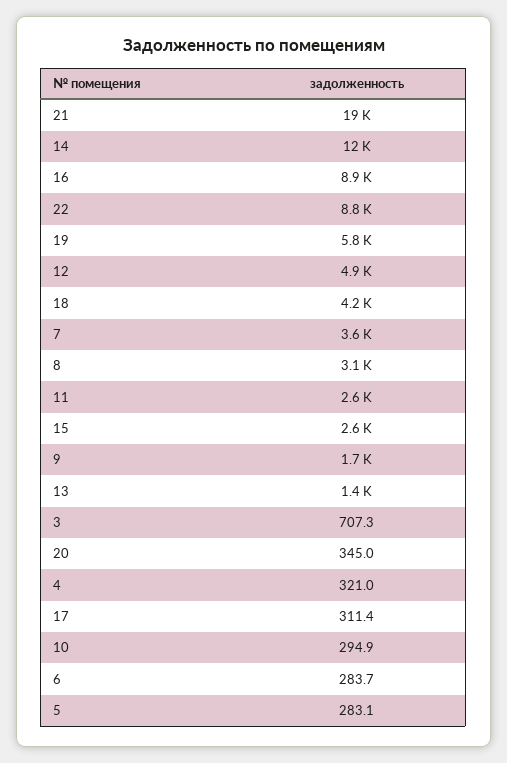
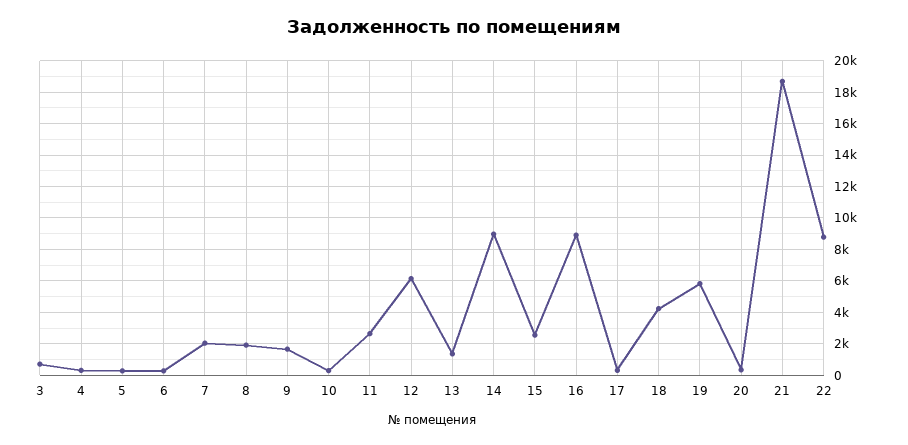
14: 12000 -> 9000
12: 4900 -> 6000
7: 3600 -> 2000
8: 3100 -> 2000

